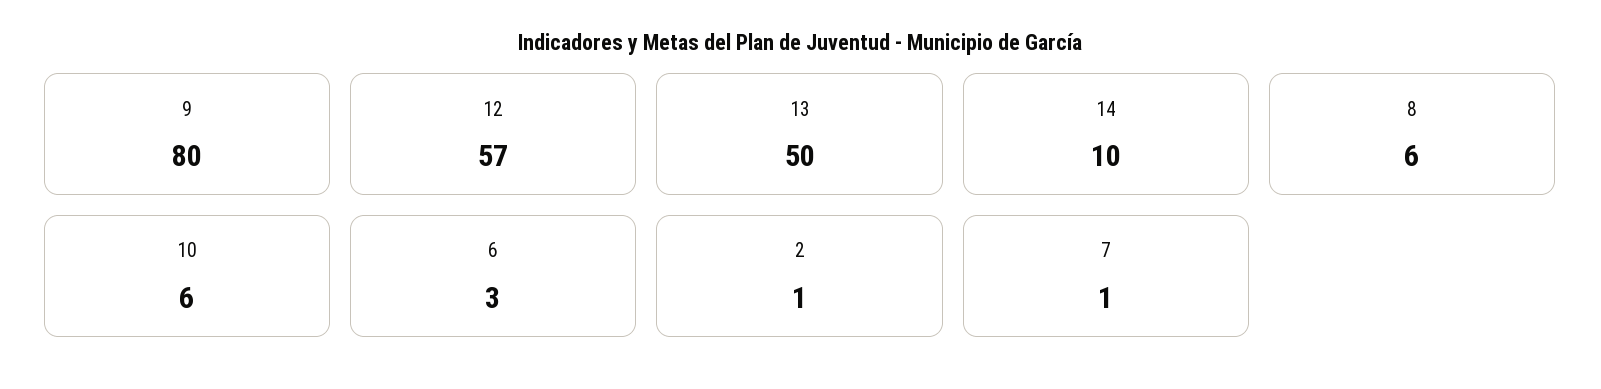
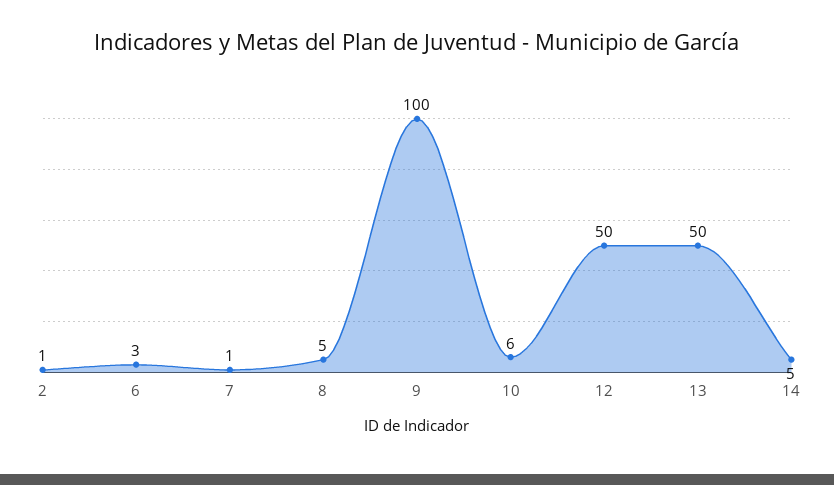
9: 80 -> 100
12: 57 -> 50
14: 10 -> 5
8: 6 -> 5

